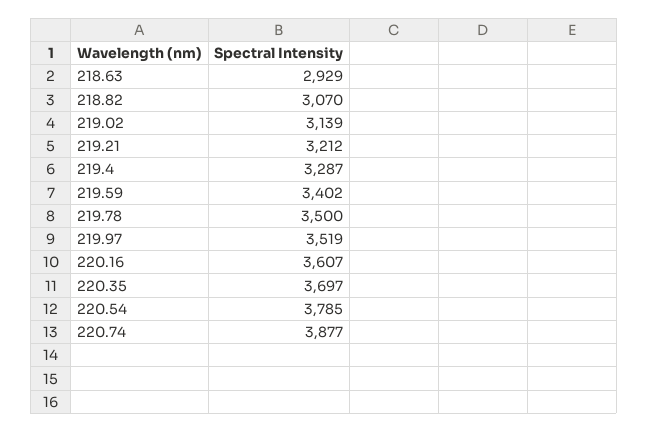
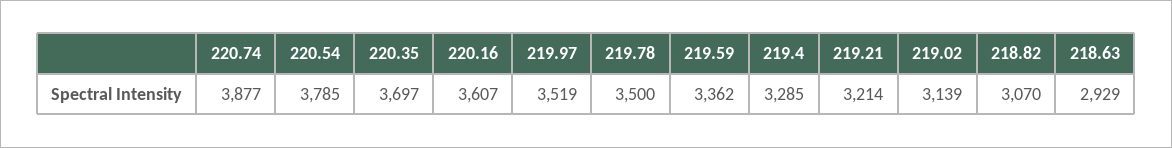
219.21: 3212 -> 3214
219.4: 3287 -> 3285
219.59: 3402 -> 3362

